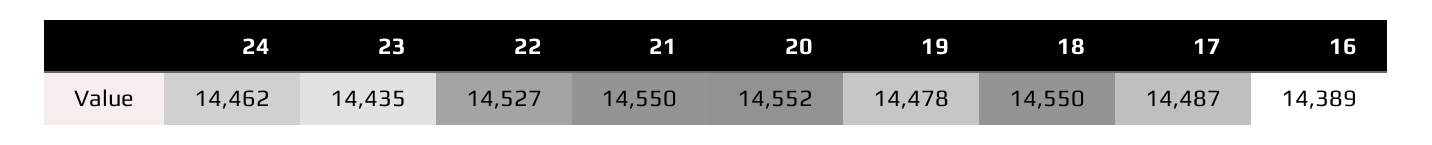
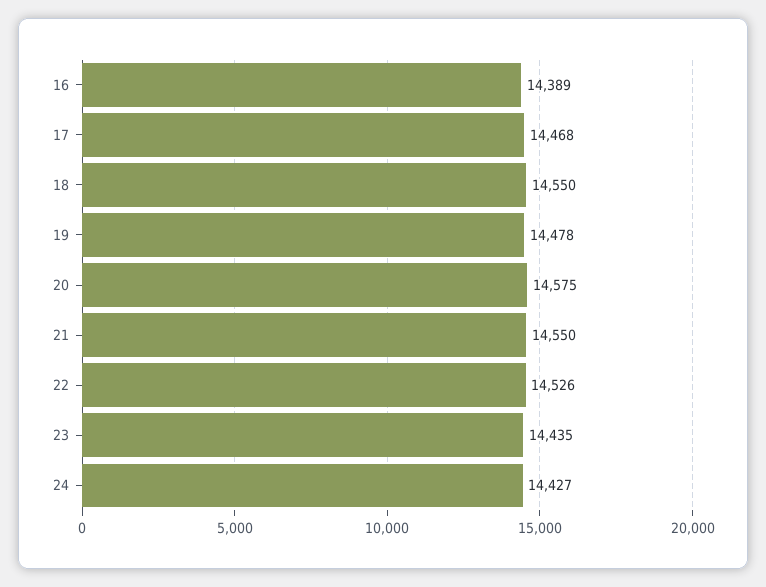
24: 14462 -> 14427
22: 14527 -> 14526
20: 14552 -> 14575
17: 14487 -> 14468

